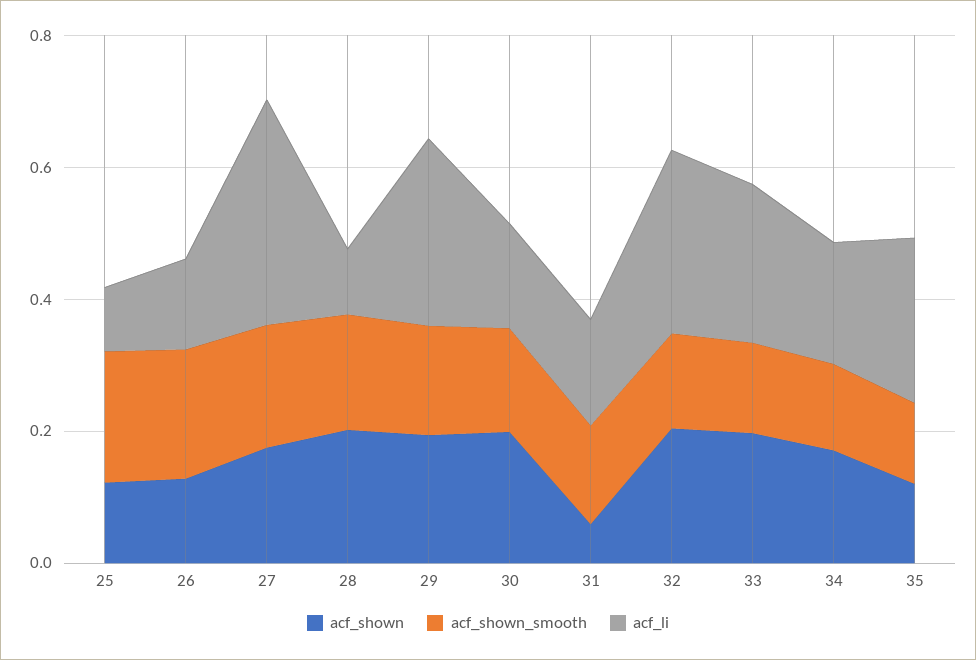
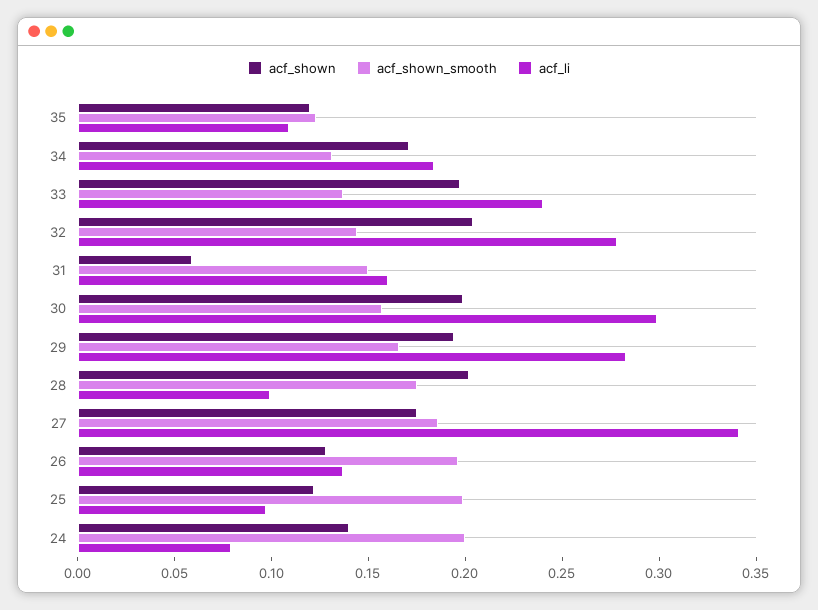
acf_li, 30: 0.15 -> 0.3
acf_li, 35: 0.25 -> 0.11
acf_shown, 24: none -> 0.14
acf_shown_smooth, 24: none -> 0.2
acf_li, 24: none -> 0.08

